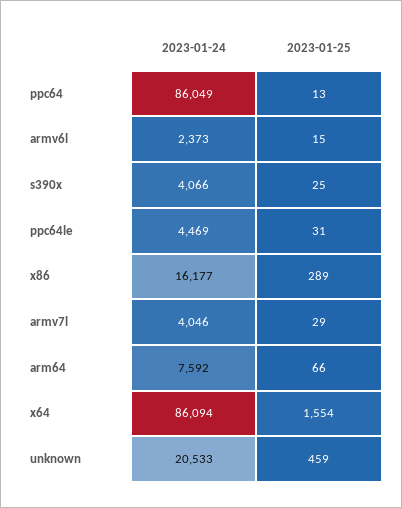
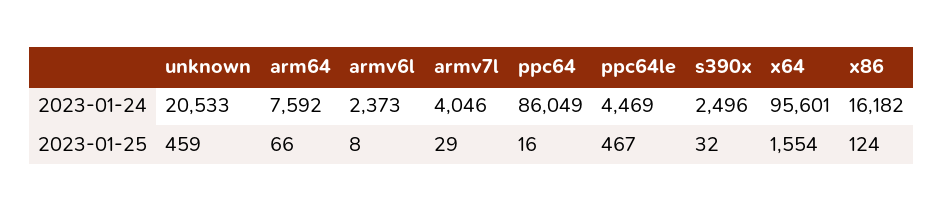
2023-01-25, ppc64: 13 -> 16
2023-01-25, armv6l: 15 -> 8
2023-01-24, s390x: 4066 -> 2496
2023-01-25, s390x: 25 -> 32
2023-01-25, ppc64le: 31 -> 467
2023-01-24, x86: 16177 -> 16182
2023-01-25, x86: 289 -> 124
2023-01-24, x64: 86094 -> 95601

